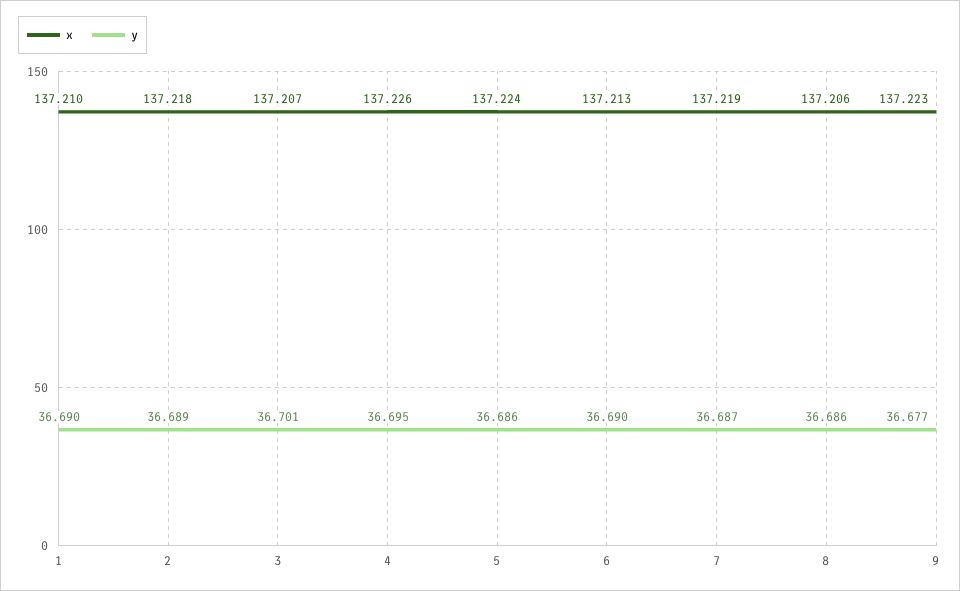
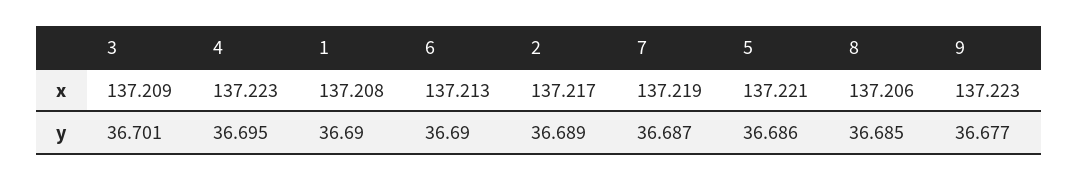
x, 1: 137.21 -> 137.208
x, 2: 137.218 -> 137.217
x, 3: 137.207 -> 137.209
x, 4: 137.226 -> 137.223
x, 5: 137.224 -> 137.221
y, 8: 36.686 -> 36.685

